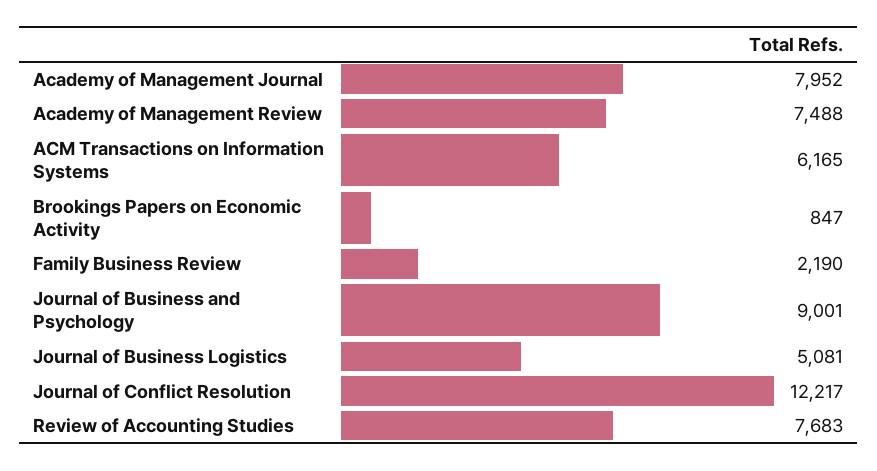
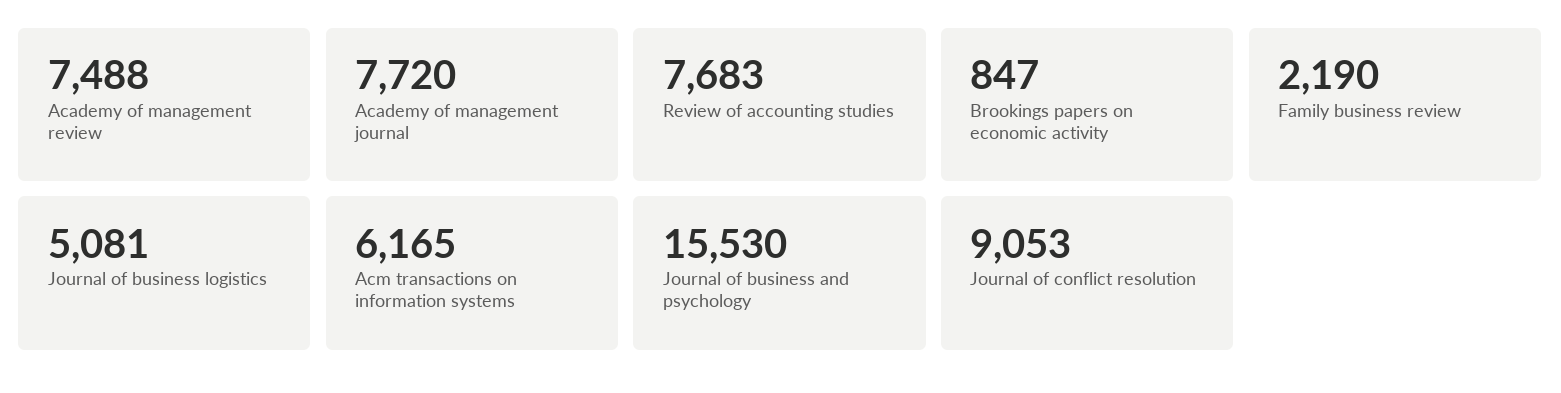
Academy of Management Journal: 7952 -> 7720
Journal of Business and Psychology: 9001 -> 15530
Journal of Conflict Resolution: 12217 -> 9053

